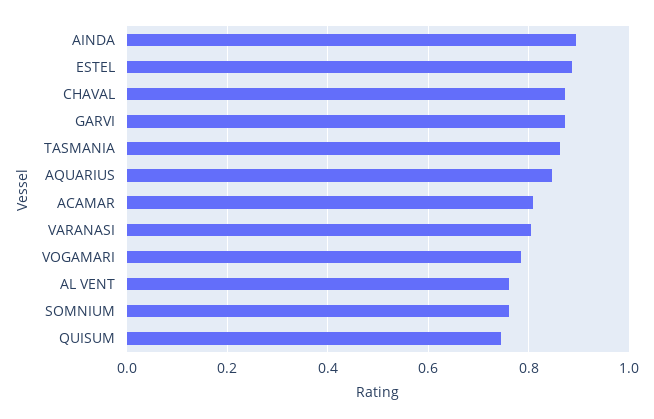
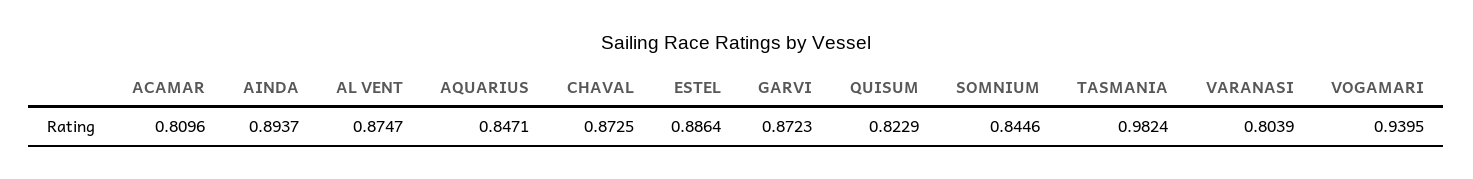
TASMANIA: 0.86 -> 0.9824
VOGAMARI: 0.78 -> 0.9395
AL VENT: 0.76 -> 0.8747
SOMNIUM: 0.76 -> 0.8446
QUISUM: 0.74 -> 0.8229

